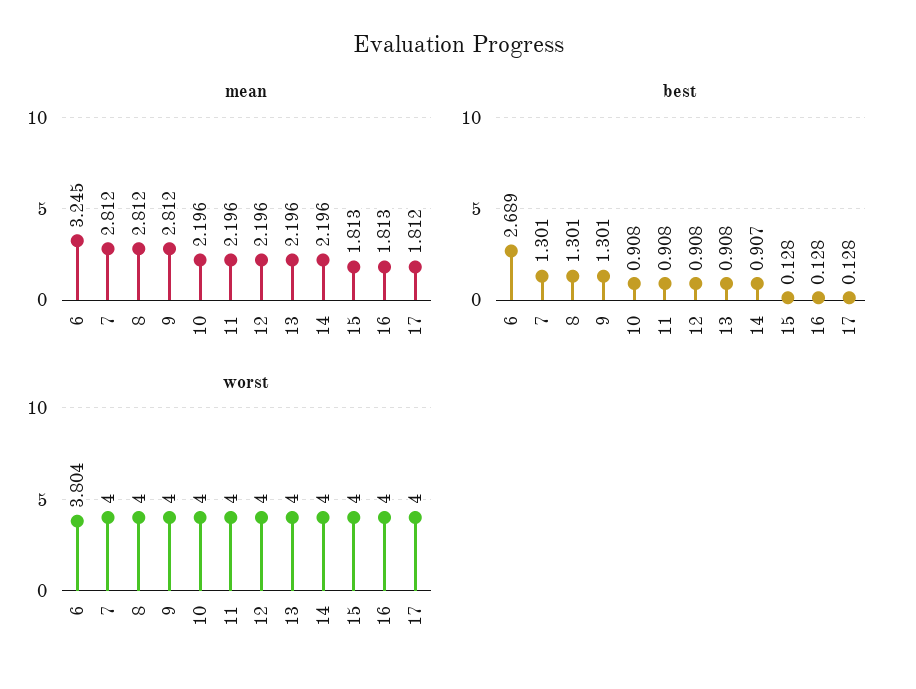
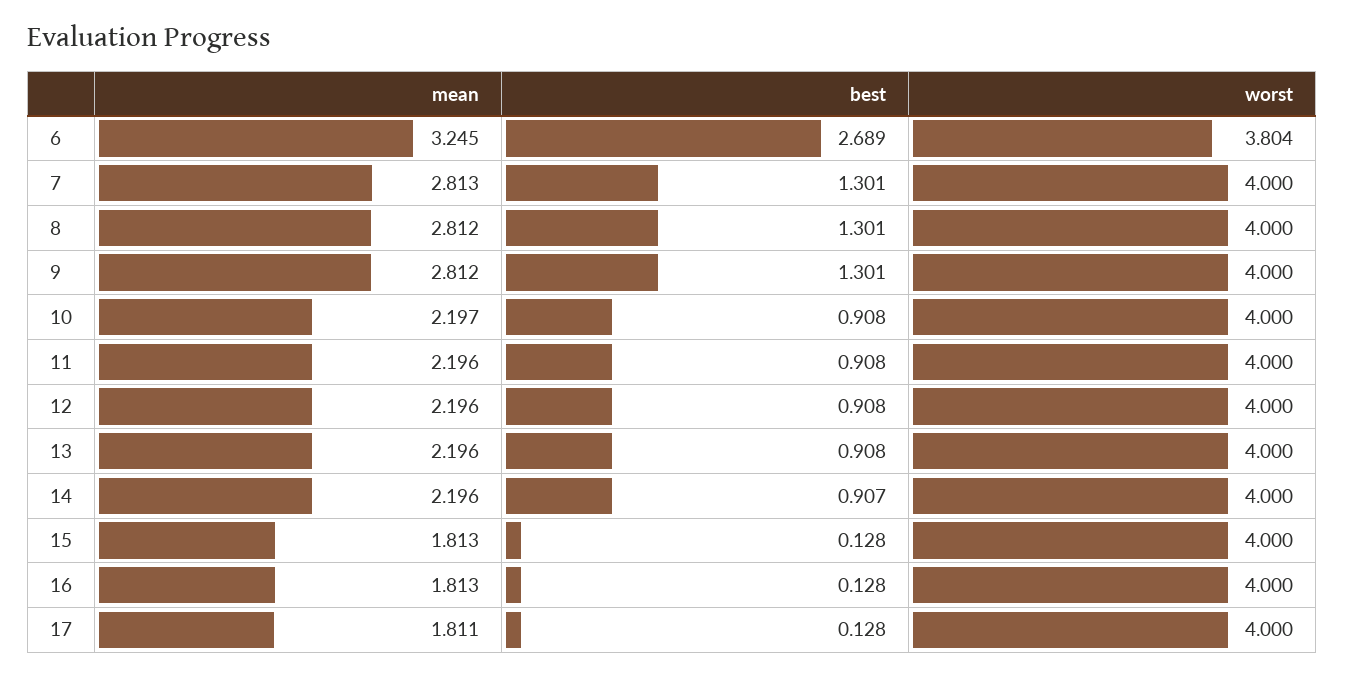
mean, 7: 2.812 -> 2.813
mean, 10: 2.196 -> 2.197
mean, 17: 1.812 -> 1.811

